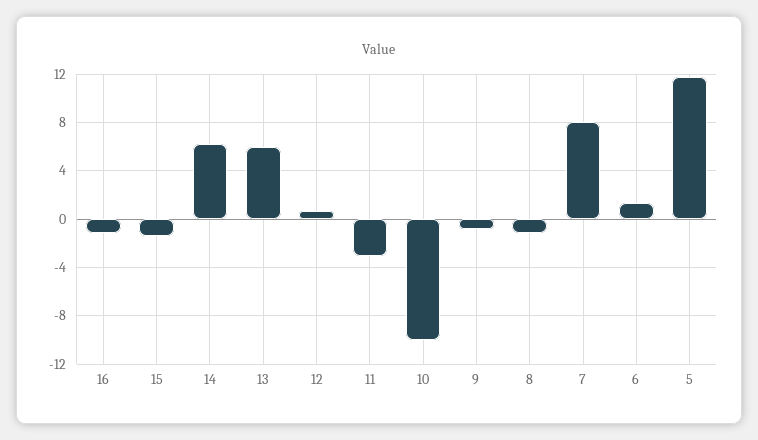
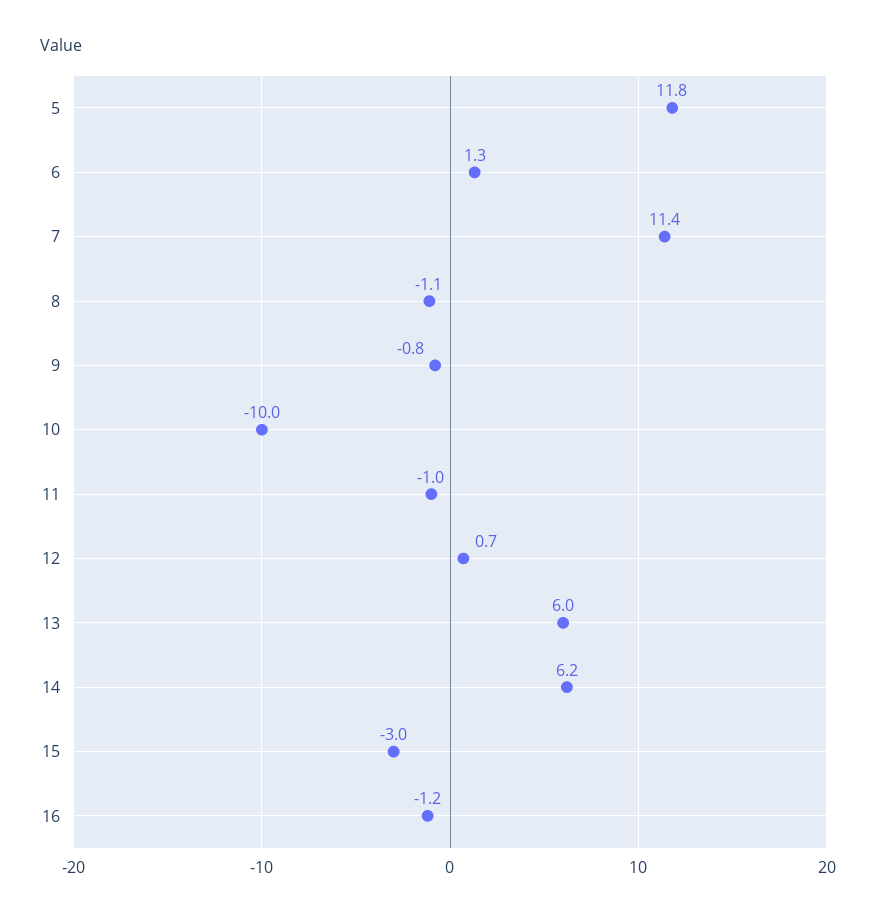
15: -1.5 -> -3
11: -3 -> -1
7: 8 -> 11.4

